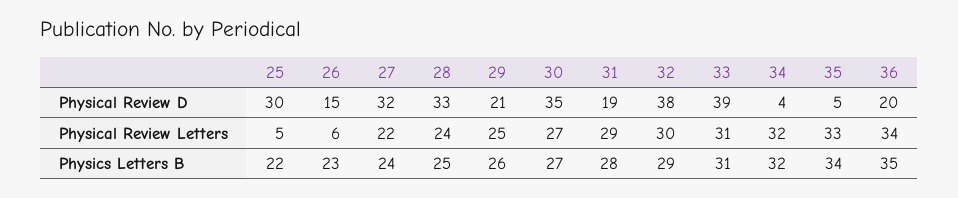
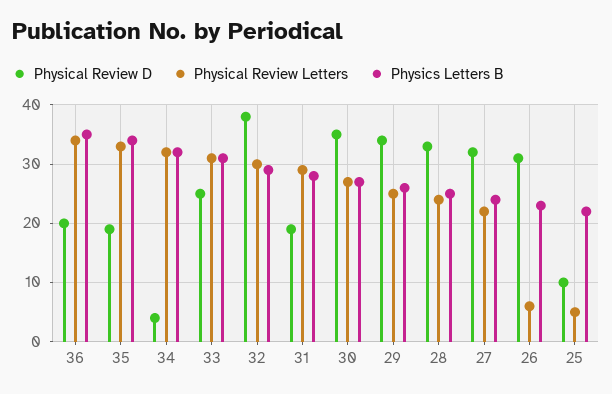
Physical Review D, 25: 30 -> 10
Physical Review D, 26: 15 -> 30
Physical Review D, 29: 21 -> 35
Physical Review D, 33: 39 -> 25
Physical Review D, 35: 5 -> 20

